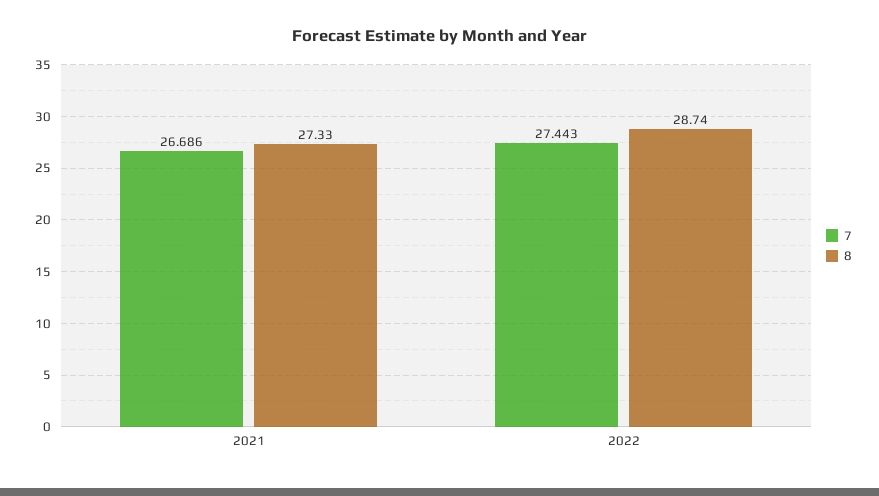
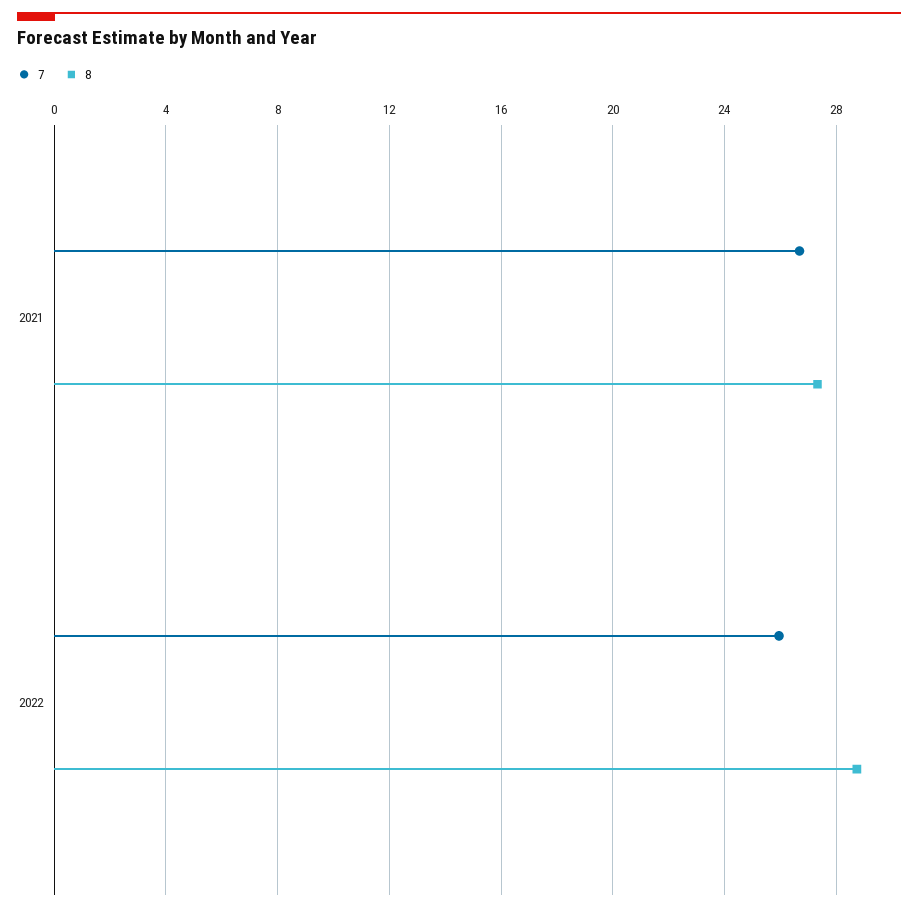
7, 2022: 27.443 -> 26

